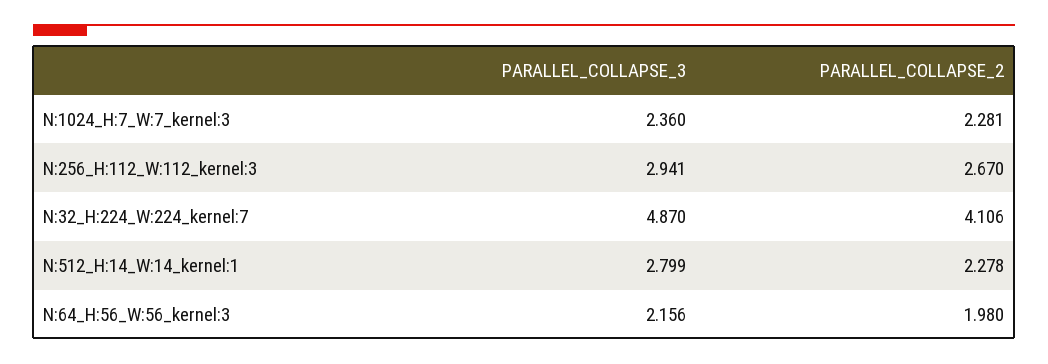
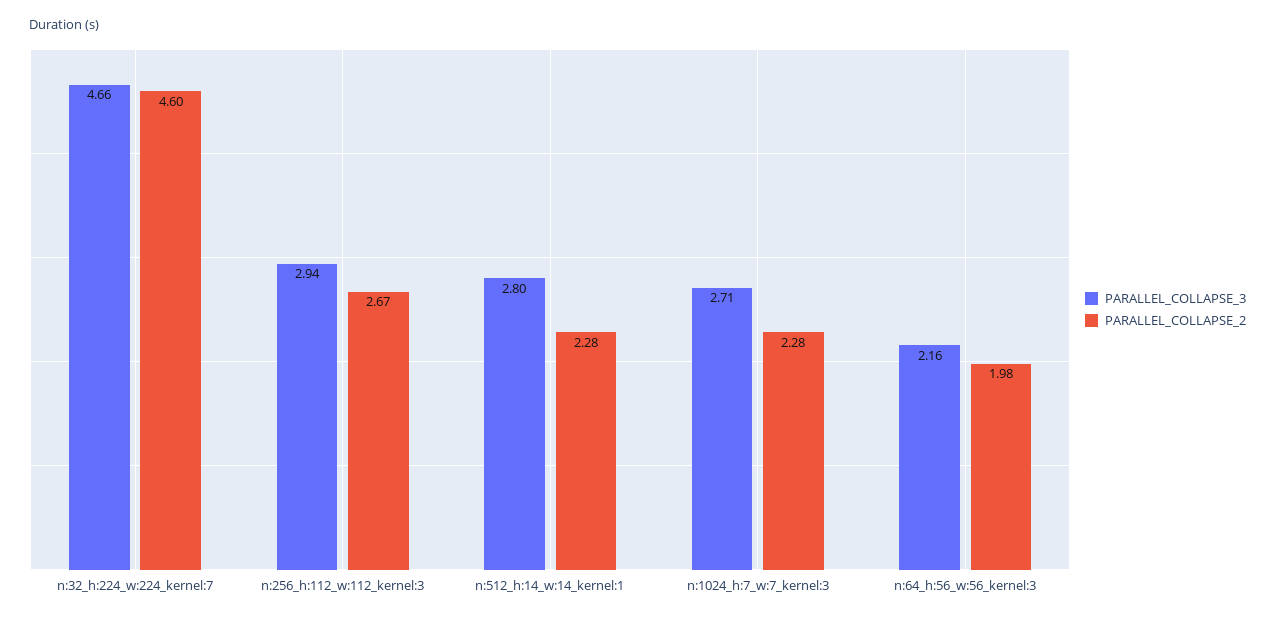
PARALLEL_COLLAPSE_3, N:1024_H:7_W:7_kernel:3: 2.36 -> 2.71
PARALLEL_COLLAPSE_3, N:32_H:224_W:224_kernel:7: 4.87 -> 4.66
PARALLEL_COLLAPSE_2, N:32_H:224_W:224_kernel:7: 4.106 -> 4.6

